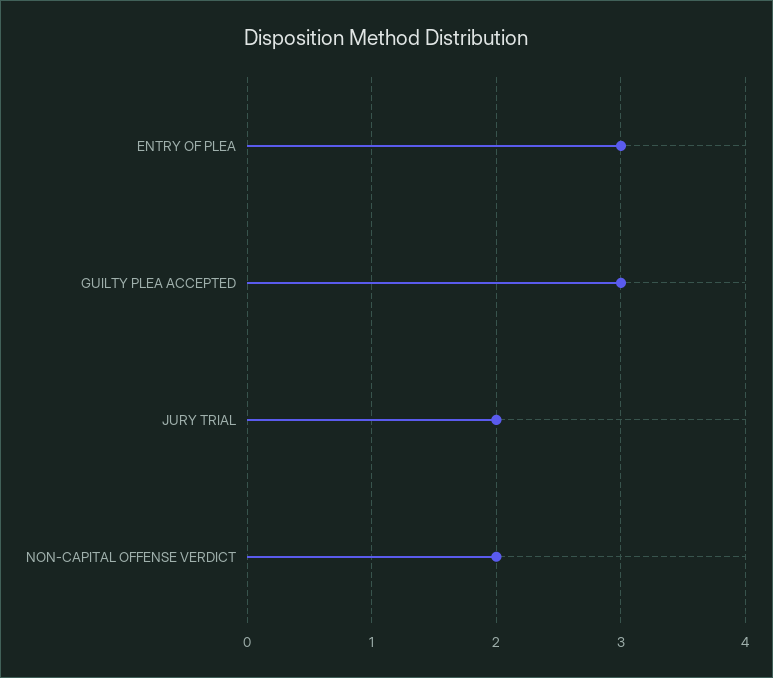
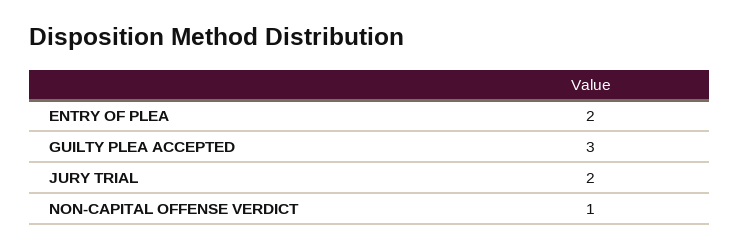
ENTRY OF PLEA: 3 -> 2
NON-CAPITAL OFFENSE VERDICT: 2 -> 1

